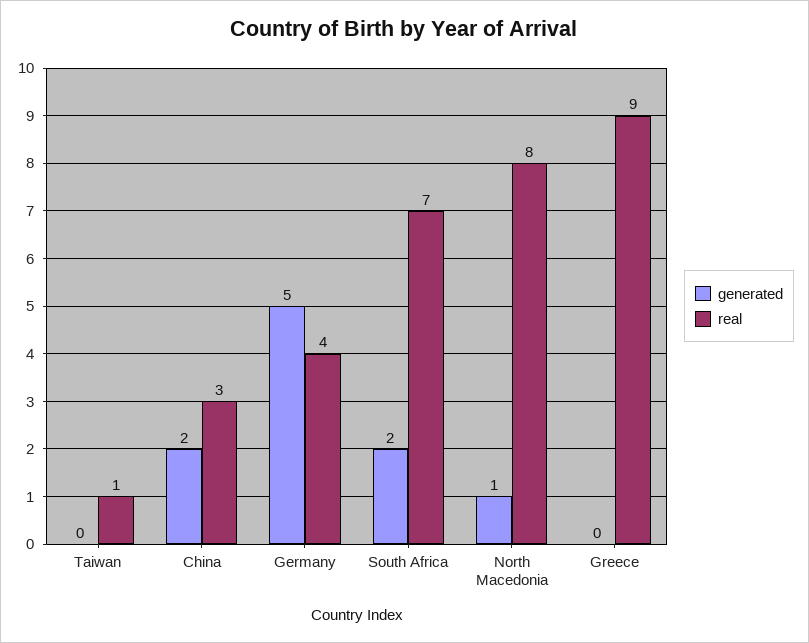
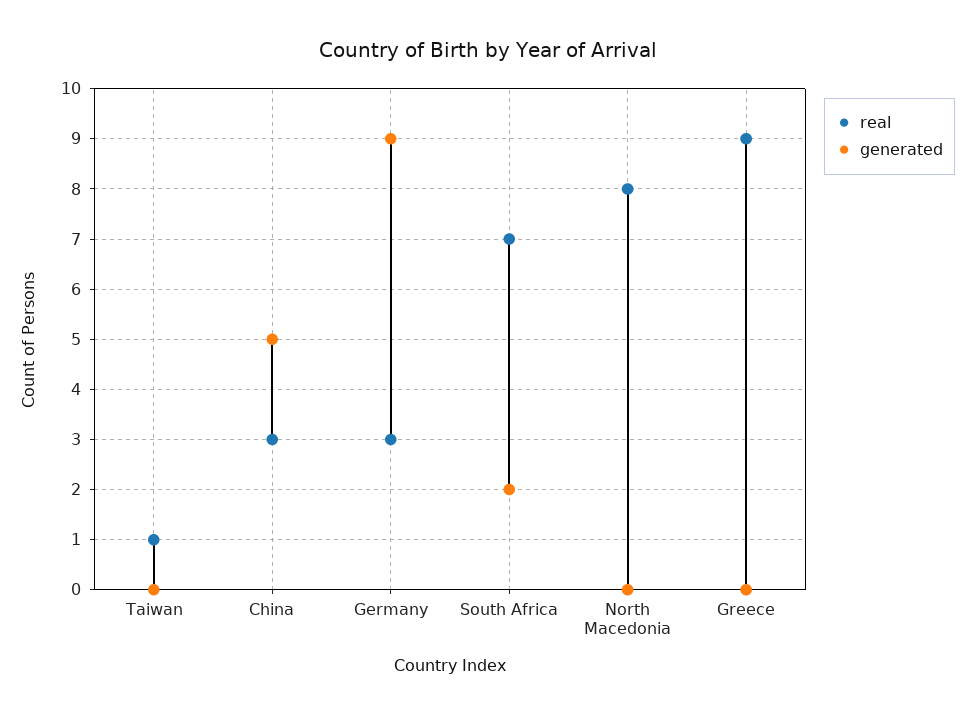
generated, China: 2 -> 5
generated, Germany: 5 -> 9
real, Germany: 4 -> 3
generated, North Macedonia: 1 -> 0

